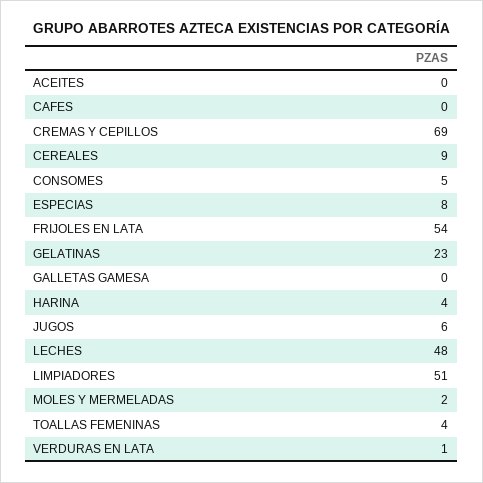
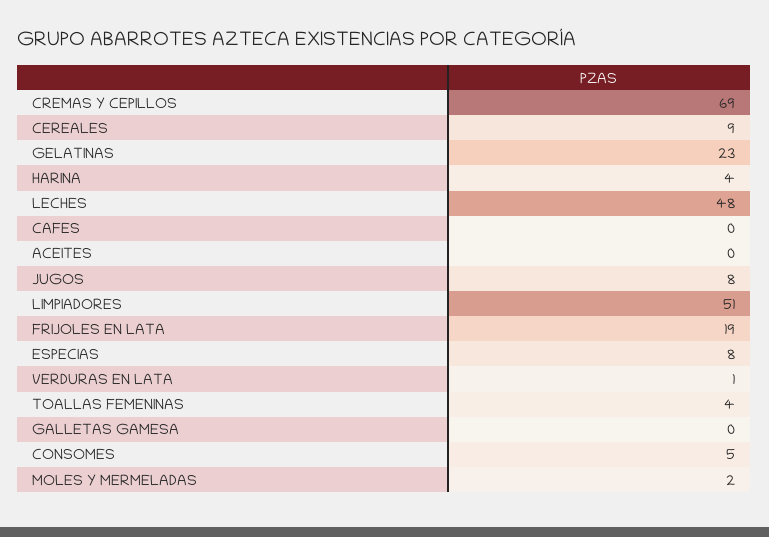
FRIJOLES EN LATA: 54 -> 19
JUGOS: 6 -> 8

